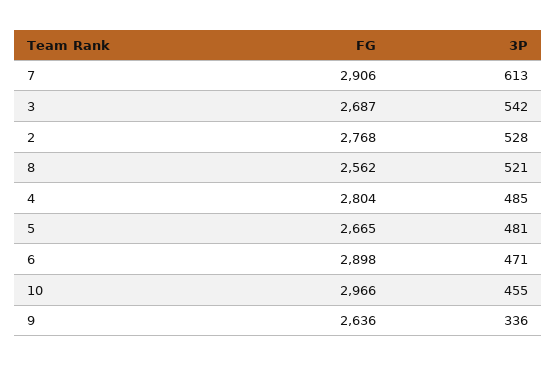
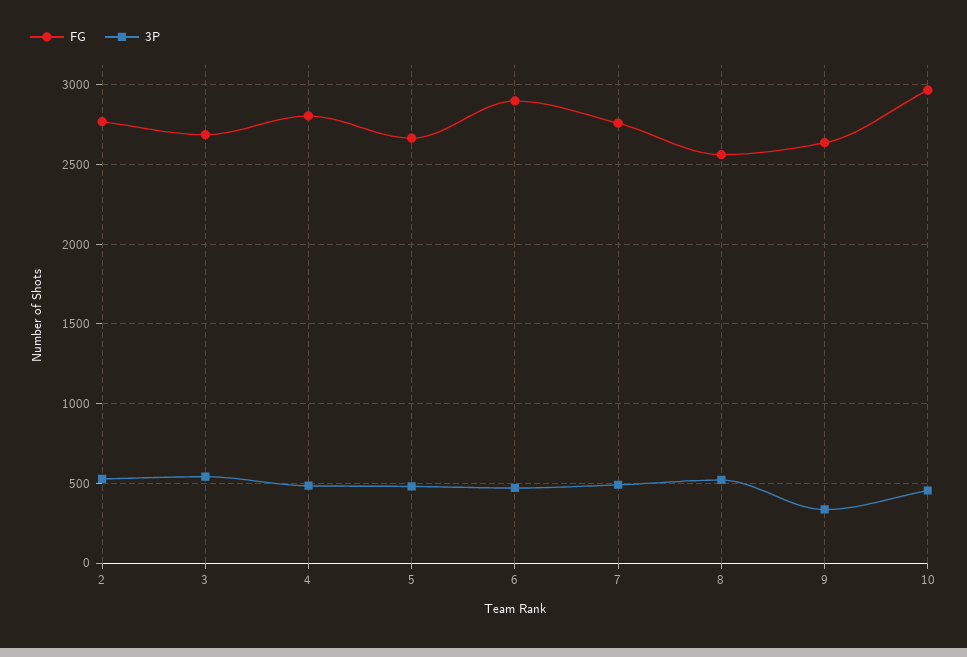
FG, 7: 2906 -> 2750
3P, 7: 613 -> 500

